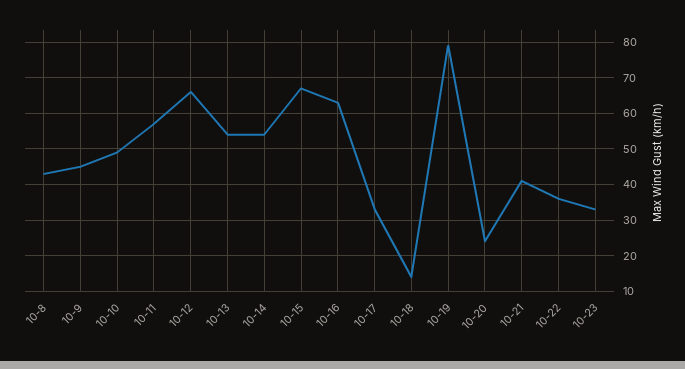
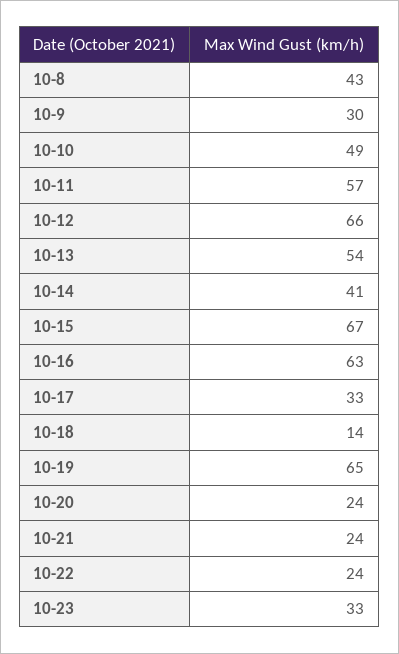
10-9: 45 -> 30
10-14: 55 -> 41
10-19: 80 -> 65
10-21: 40 -> 24
10-22: 35 -> 24

